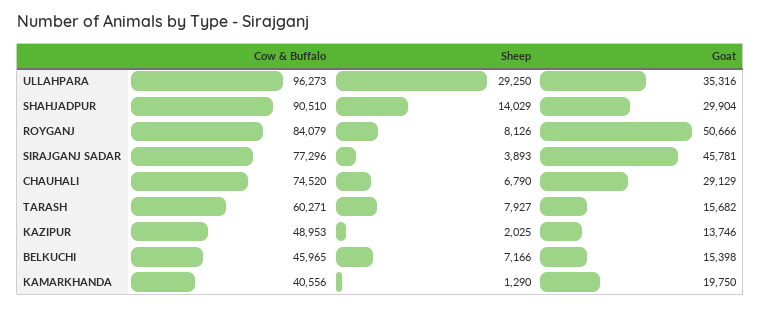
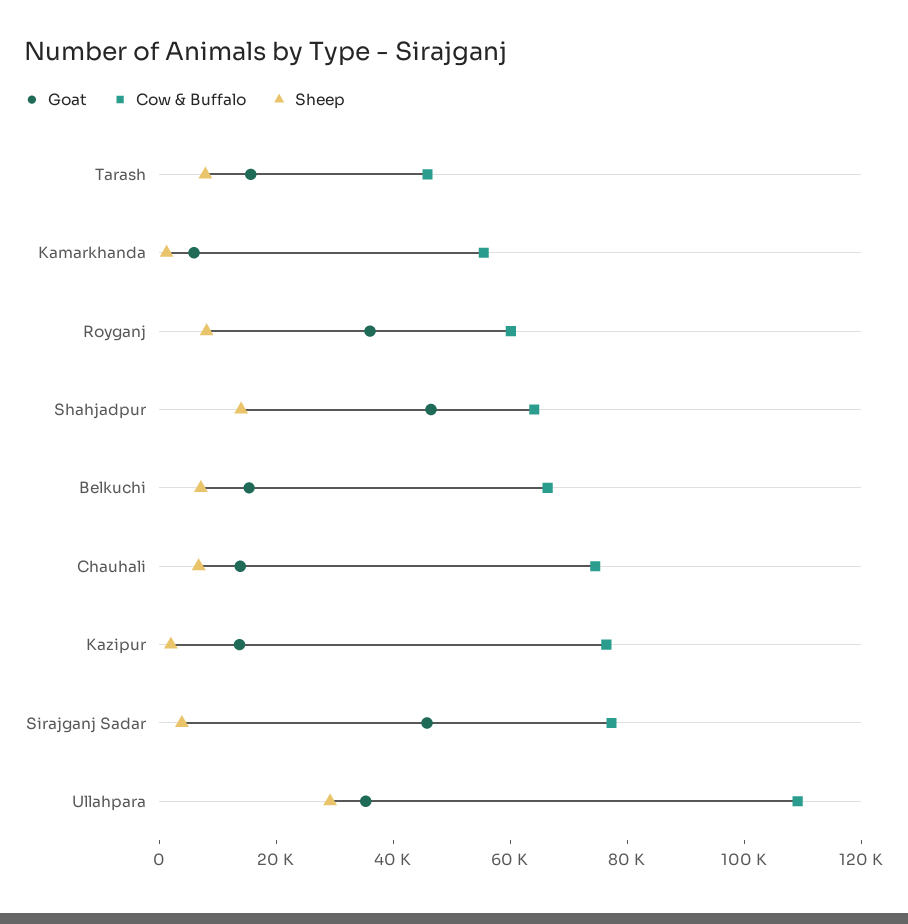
Cow & Buffalo, ULLAHPARA: 96273 -> 110000
Cow & Buffalo, SHAHJADPUR: 90510 -> 65000
Goat, SHAHJADPUR: 29904 -> 45000
Cow & Buffalo, ROYGANJ: 84079 -> 60000
Goat, ROYGANJ: 50666 -> 35000
Goat, CHAUHALI: 29129 -> 15000
Cow & Buffalo, TARASH: 60271 -> 45000
Cow & Buffalo, KAZIPUR: 48953 -> 75000
Cow & Buffalo, BELKUCHI: 45965 -> 65000
Cow & Buffalo, KAMARKHANDA: 40556 -> 55000
Goat, KAMARKHANDA: 19750 -> 5000

